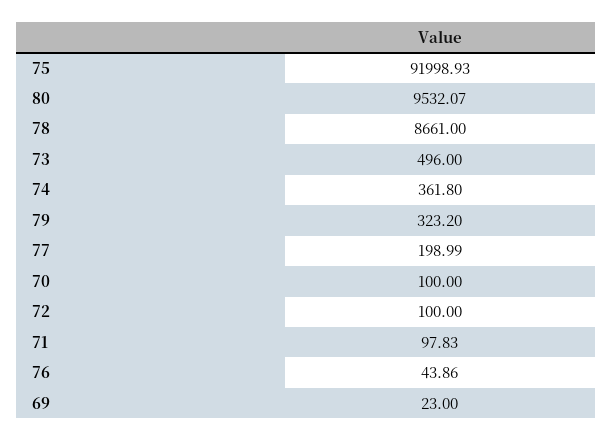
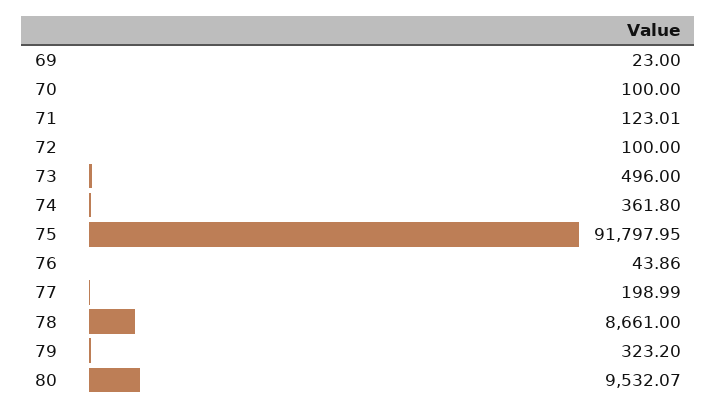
75: 91998.93 -> 91797.95
71: 97.83 -> 123.01

